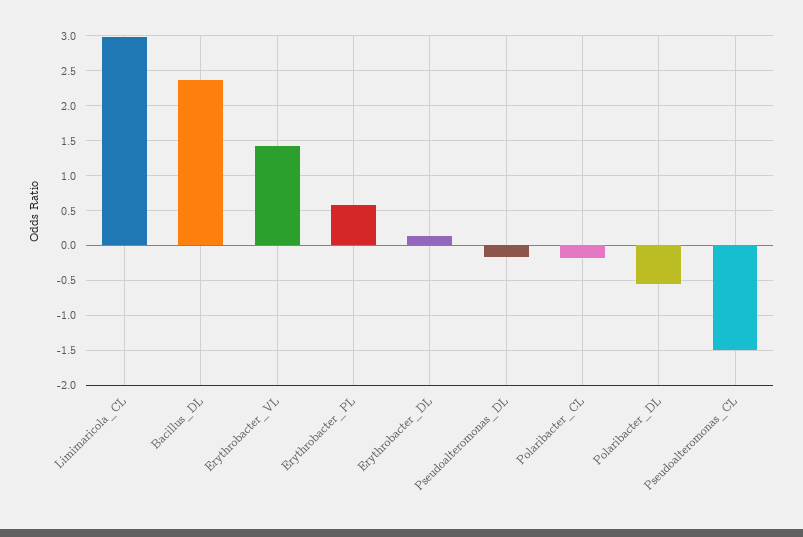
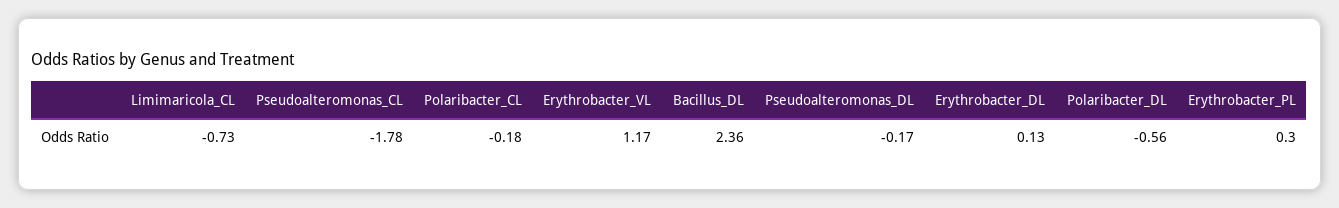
Limimaricola_CL: 3 -> -0.73
Erythrobacter_VL: 1.4 -> 1.17
Erythrobacter_PL: 0.6 -> 0.3
Pseudoalteromonas_CL: -1.5 -> -1.78

